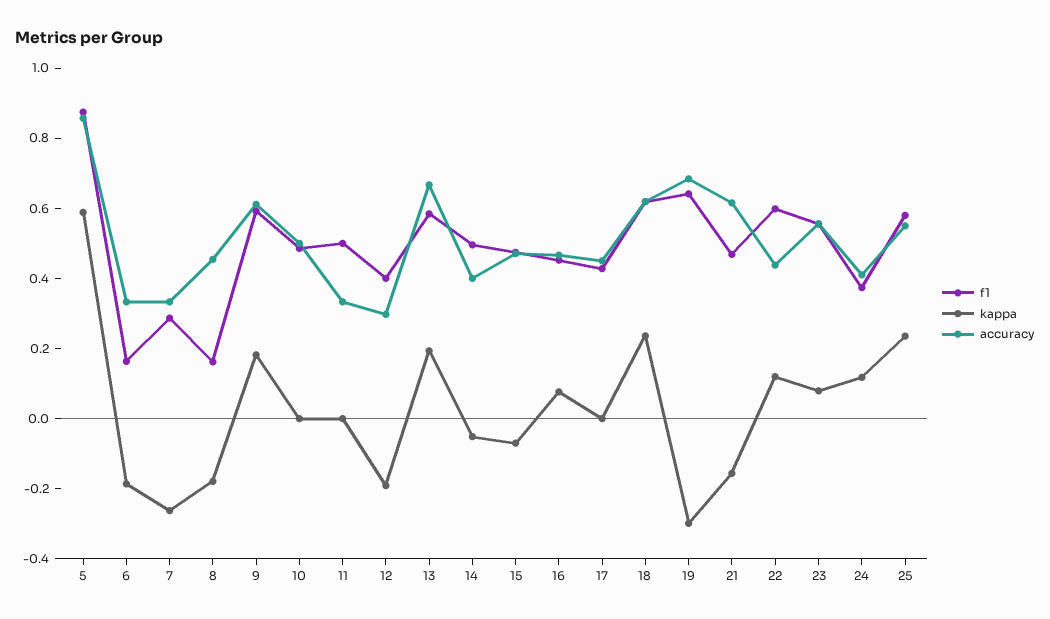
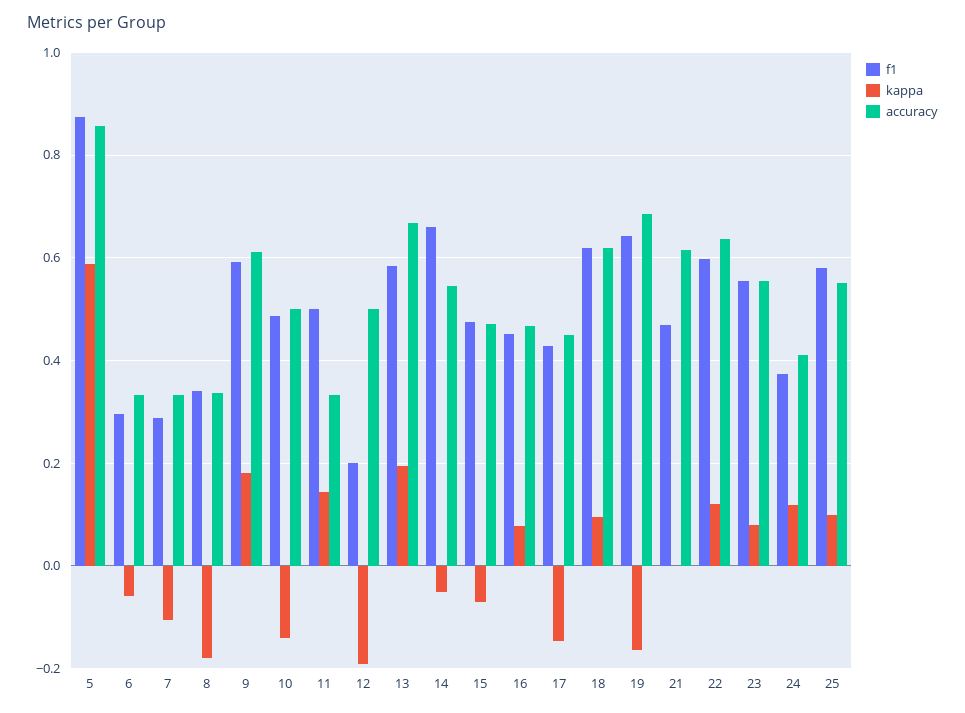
f1, 6: 0.15 -> 0.3
kappa, 6: -0.2 -> -0.06
kappa, 7: -0.25 -> -0.1
f1, 8: 0.15 -> 0.34
accuracy, 8: 0.45 -> 0.34
kappa, 10: 0 -> -0.14
kappa, 11: 0 -> 0.14
f1, 12: 0.4 -> 0.2
accuracy, 12: 0.3 -> 0.5
f1, 14: 0.5 -> 0.66
accuracy, 14: 0.4 -> 0.54
kappa, 17: 0 -> -0.14
kappa, 18: 0.25 -> 0.1
kappa, 19: -0.3 -> -0.16
kappa, 21: -0.15 -> 0
accuracy, 22: 0.45 -> 0.64
kappa, 25: 0.25 -> 0.1

